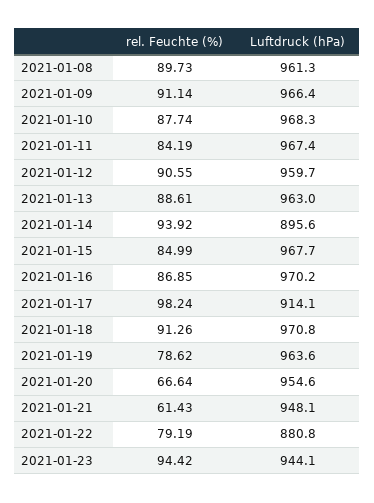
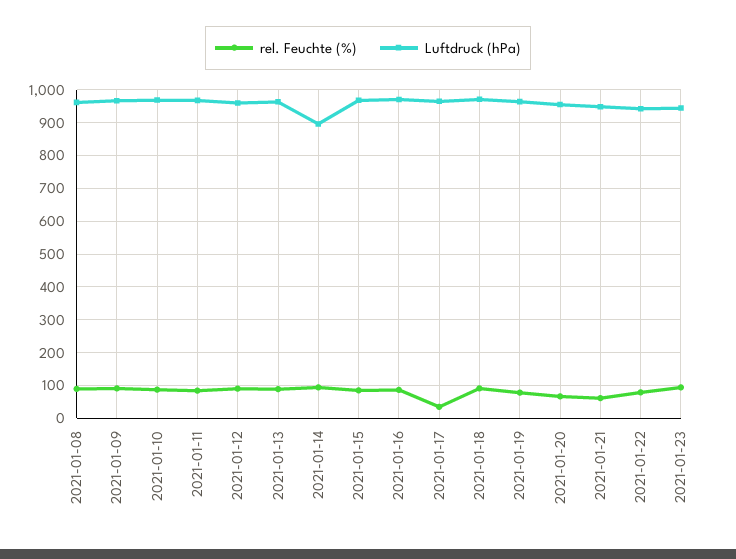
rel. Feuchte (%), 2021-01-17: 98.24 -> 40
Luftdruck (hPa), 2021-01-17: 914.1 -> 960
Luftdruck (hPa), 2021-01-22: 880.8 -> 940

